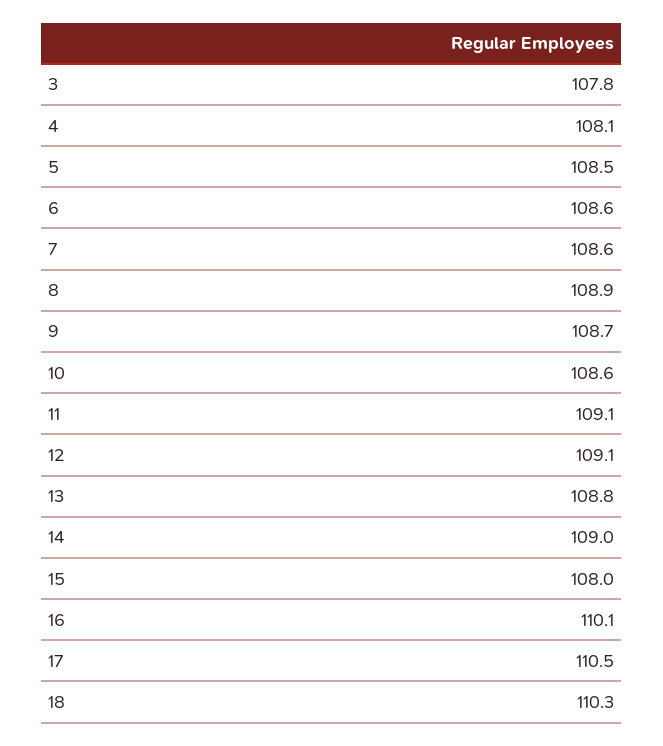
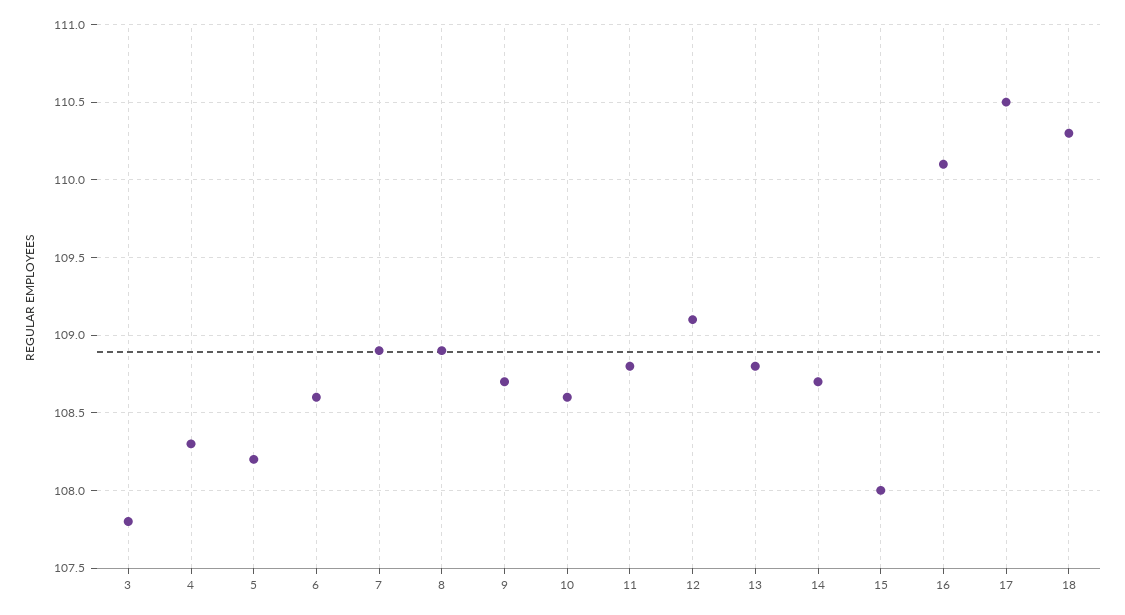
4: 108.1 -> 108.3
5: 108.5 -> 108.2
7: 108.6 -> 108.9
11: 109.1 -> 108.8
14: 109 -> 108.7

